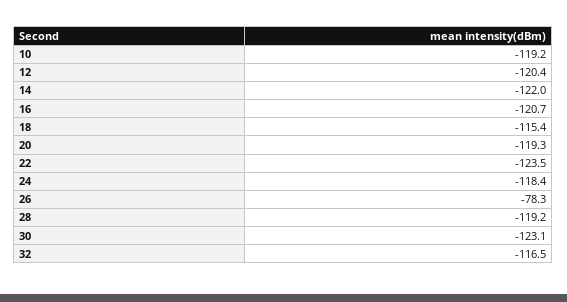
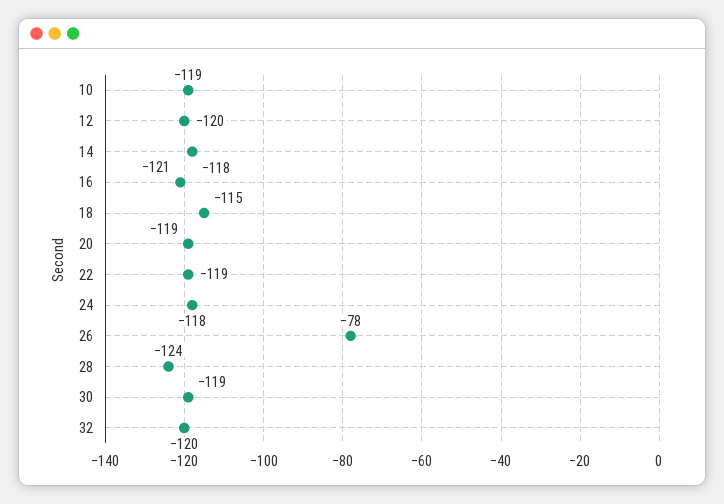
14: -122 -> -118
22: -123.5 -> -119
28: -119.2 -> -124
30: -123.1 -> -119
32: -116.5 -> -120

